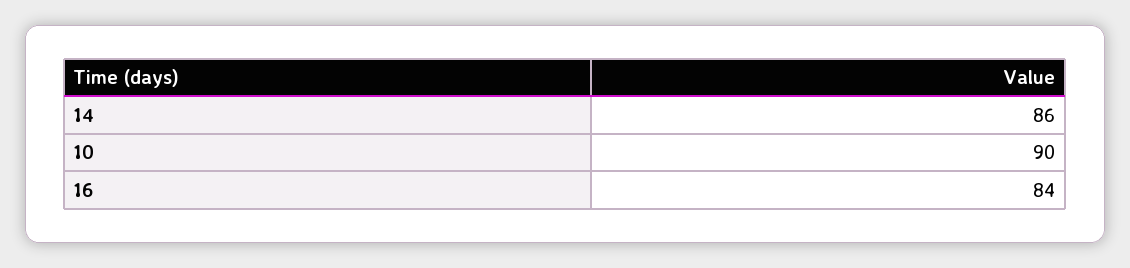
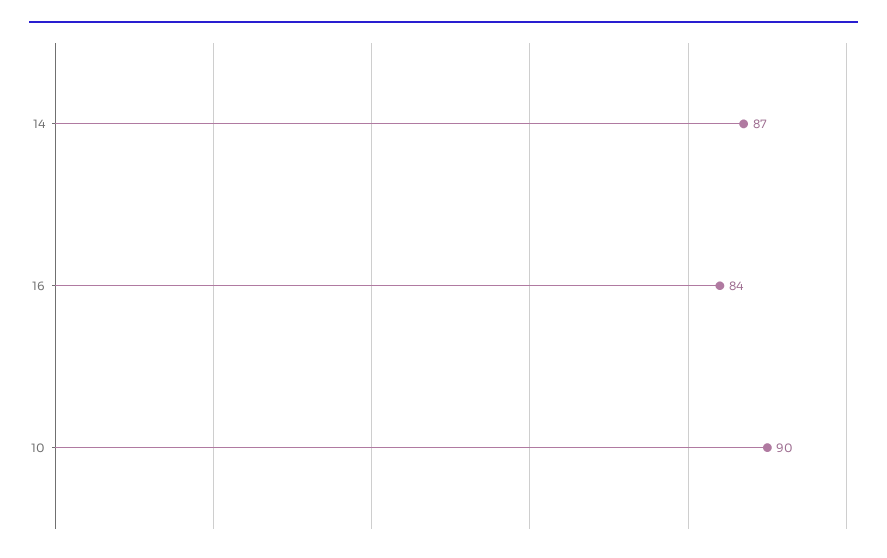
14: 86 -> 87

